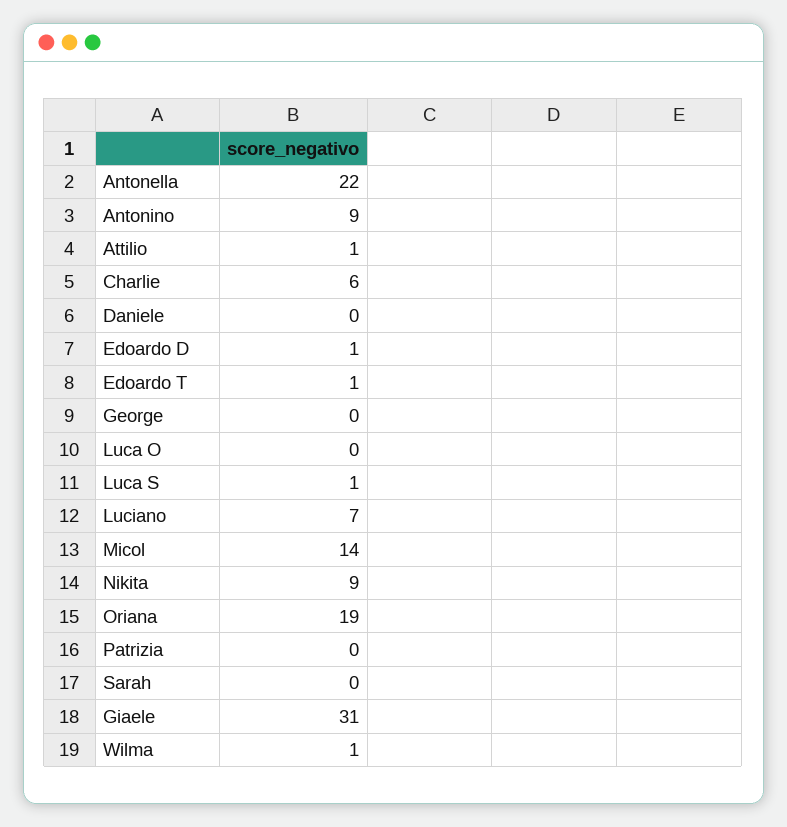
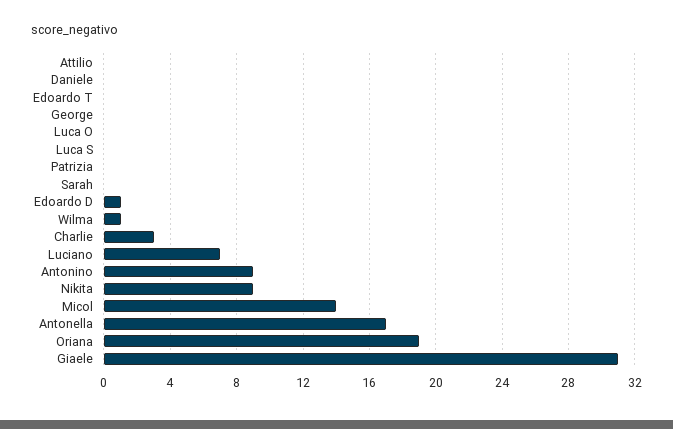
Antonella: 22 -> 17
Attilio: 1 -> 0
Charlie: 6 -> 3
Edoardo T: 1 -> 0
Luca S: 1 -> 0

